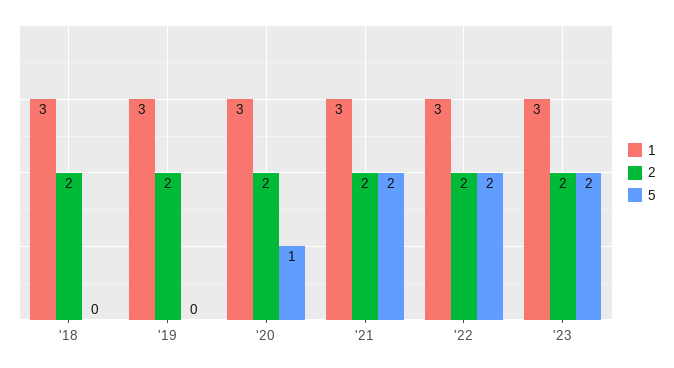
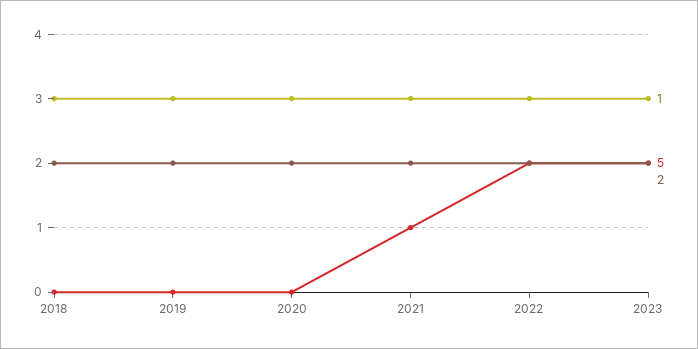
5, '20: 1 -> 0
5, '21: 2 -> 1

